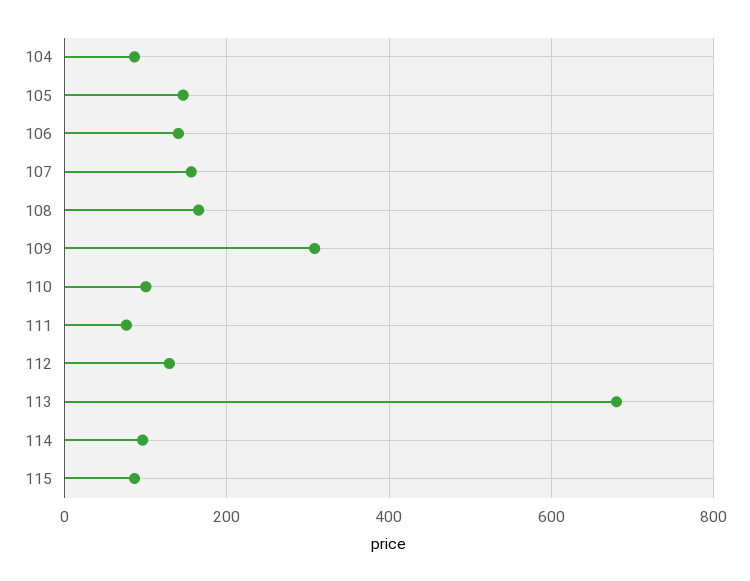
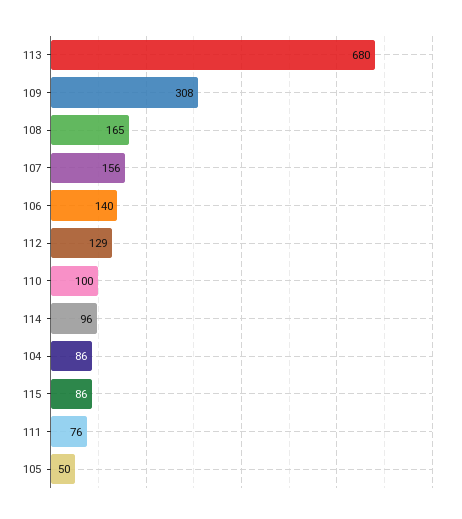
105: 140 -> 50

